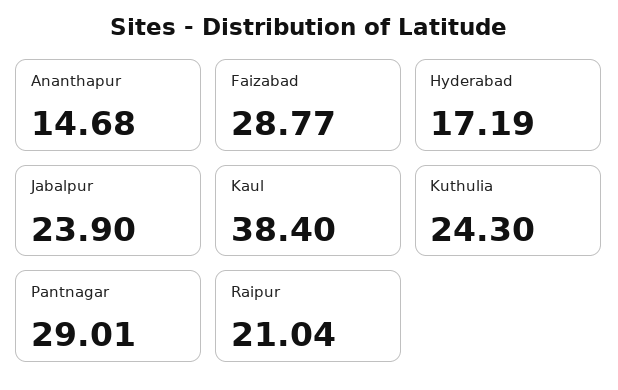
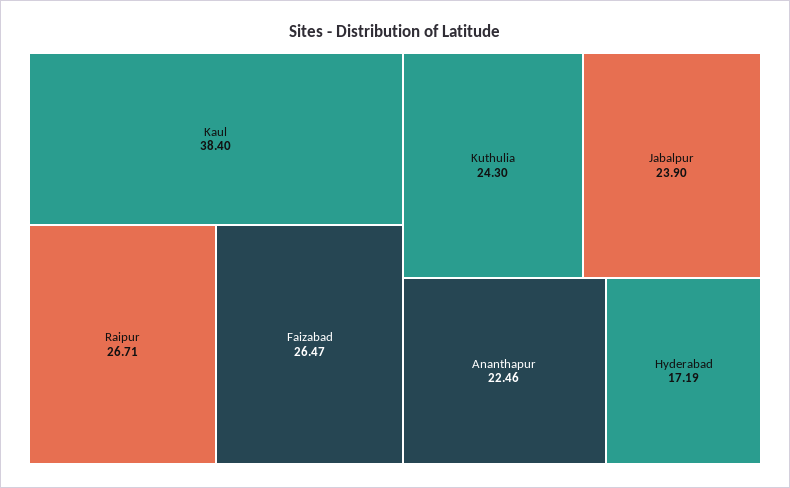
Ananthapur: 14.68 -> 22.46
Faizabad: 28.77 -> 26.47
Pantnagar: 29.01 -> none
Raipur: 21.04 -> 26.71

